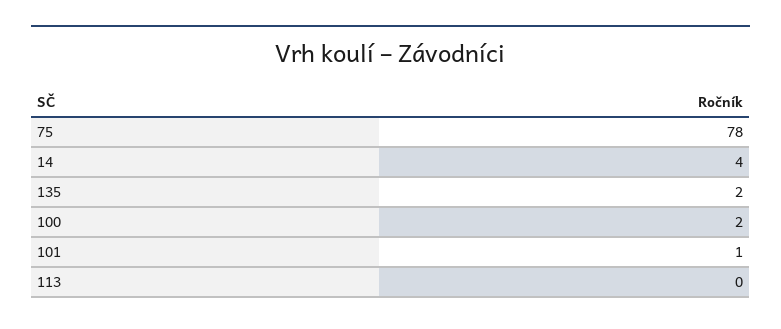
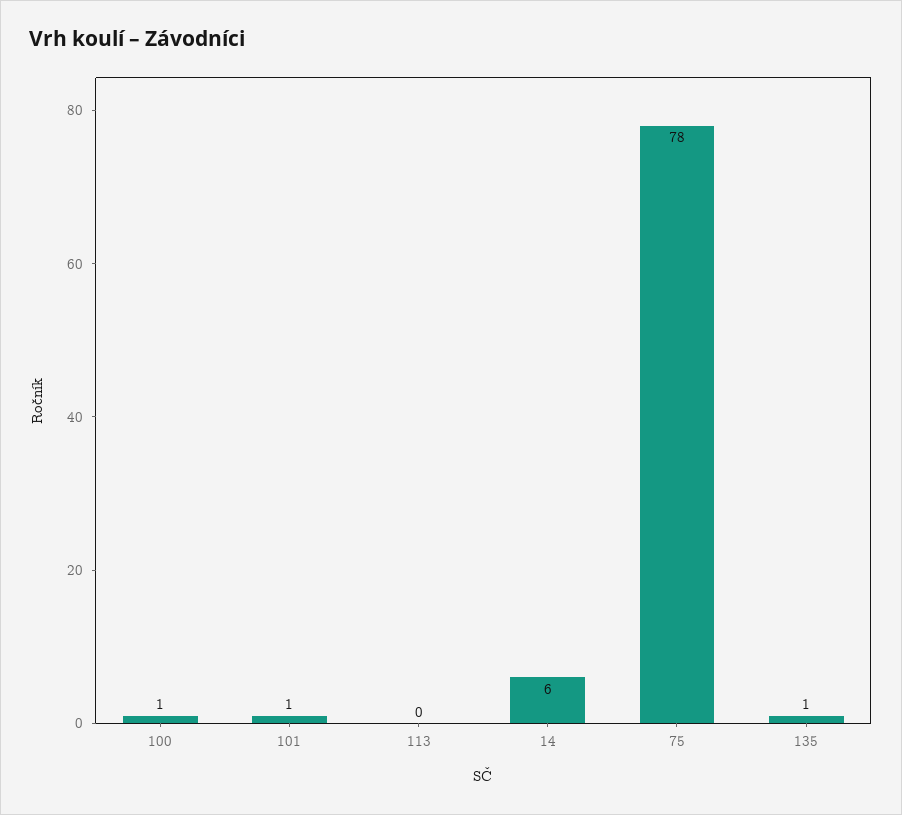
14: 4 -> 6
135: 2 -> 1
100: 2 -> 1

